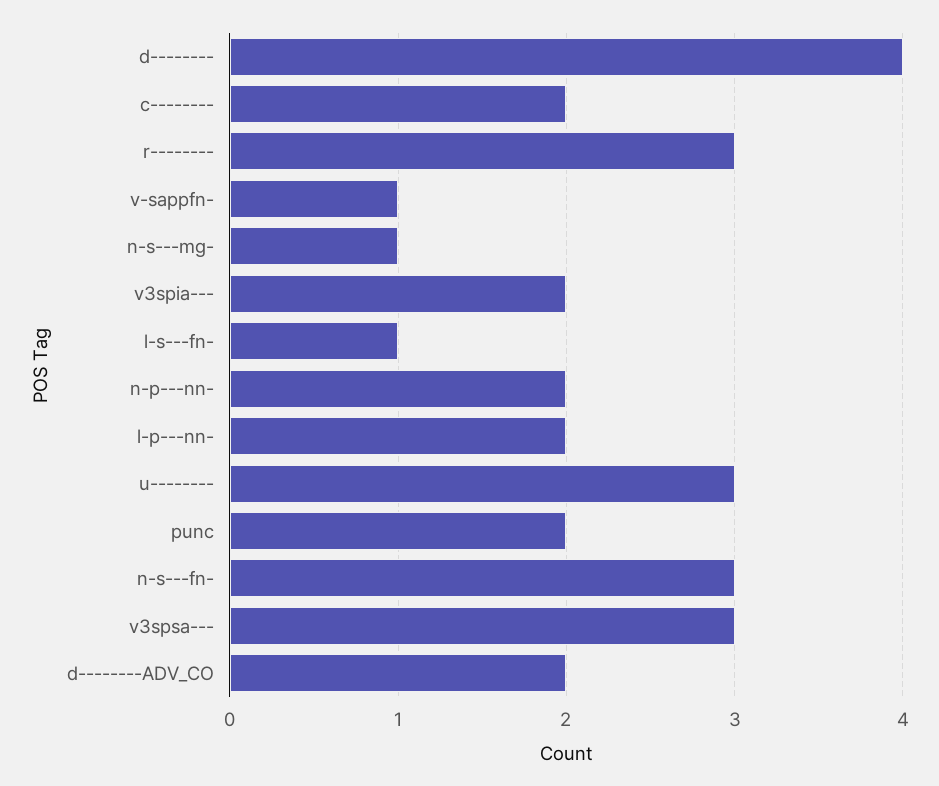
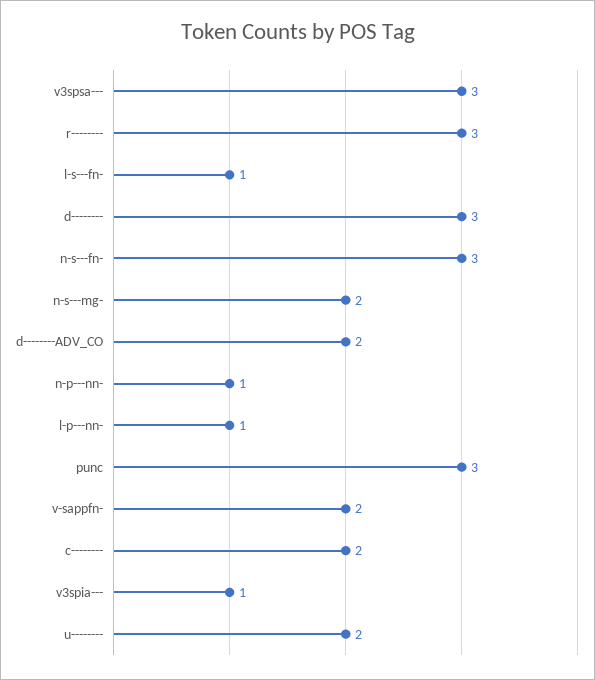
d--------: 4 -> 3
v-sappfn-: 1 -> 2
n-s---mg-: 1 -> 2
v3spia---: 2 -> 1
n-p---nn-: 2 -> 1
l-p---nn-: 2 -> 1
u--------: 3 -> 2
punc: 2 -> 3

